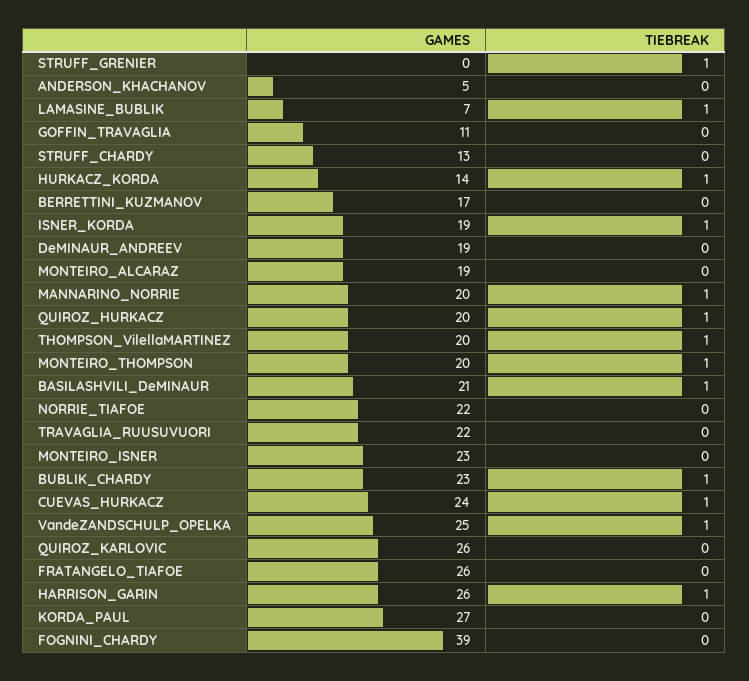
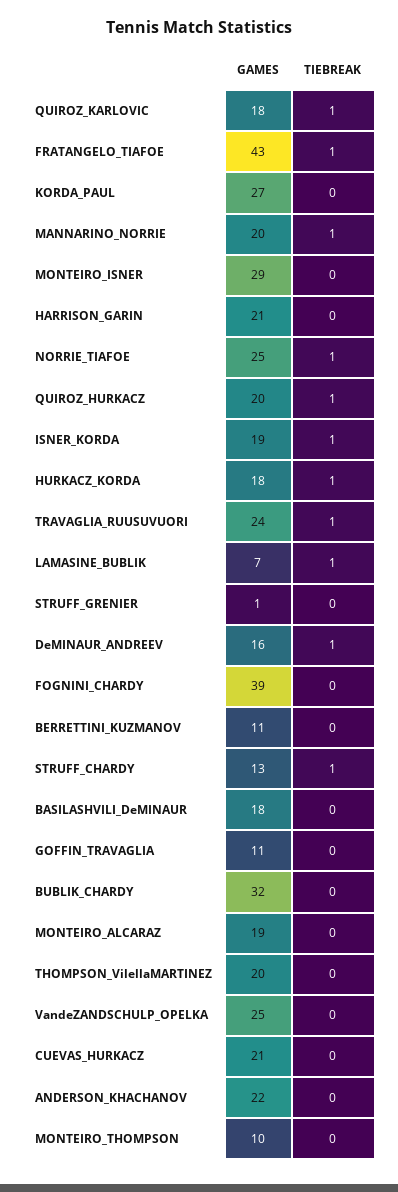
GAMES, STRUFF_GRENIER: 0 -> 1
TIEBREAK, STRUFF_GRENIER: 1 -> 0
GAMES, ANDERSON_KHACHANOV: 5 -> 22
TIEBREAK, STRUFF_CHARDY: 0 -> 1
GAMES, HURKACZ_KORDA: 14 -> 18
GAMES, BERRETTINI_KUZMANOV: 17 -> 11
GAMES, DeMINAUR_ANDREEV: 19 -> 16
TIEBREAK, DeMINAUR_ANDREEV: 0 -> 1
TIEBREAK, THOMPSON_VilellaMARTINEZ: 1 -> 0
GAMES, MONTEIRO_THOMPSON: 20 -> 10
TIEBREAK, MONTEIRO_THOMPSON: 1 -> 0
GAMES, BASILASHVILI_DeMINAUR: 21 -> 18
TIEBREAK, BASILASHVILI_DeMINAUR: 1 -> 0
GAMES, NORRIE_TIAFOE: 22 -> 25
TIEBREAK, NORRIE_TIAFOE: 0 -> 1
GAMES, TRAVAGLIA_RUUSUVUORI: 22 -> 24
TIEBREAK, TRAVAGLIA_RUUSUVUORI: 0 -> 1
GAMES, MONTEIRO_ISNER: 23 -> 29
GAMES, BUBLIK_CHARDY: 23 -> 32
TIEBREAK, BUBLIK_CHARDY: 1 -> 0
GAMES, CUEVAS_HURKACZ: 24 -> 21
TIEBREAK, CUEVAS_HURKACZ: 1 -> 0
TIEBREAK, VandeZANDSCHULP_OPELKA: 1 -> 0
GAMES, QUIROZ_KARLOVIC: 26 -> 18
TIEBREAK, QUIROZ_KARLOVIC: 0 -> 1
GAMES, FRATANGELO_TIAFOE: 26 -> 43
TIEBREAK, FRATANGELO_TIAFOE: 0 -> 1
GAMES, HARRISON_GARIN: 26 -> 21
TIEBREAK, HARRISON_GARIN: 1 -> 0

